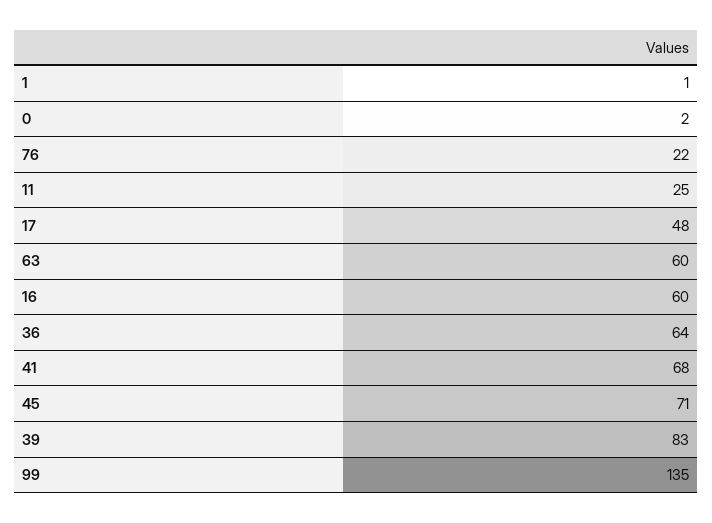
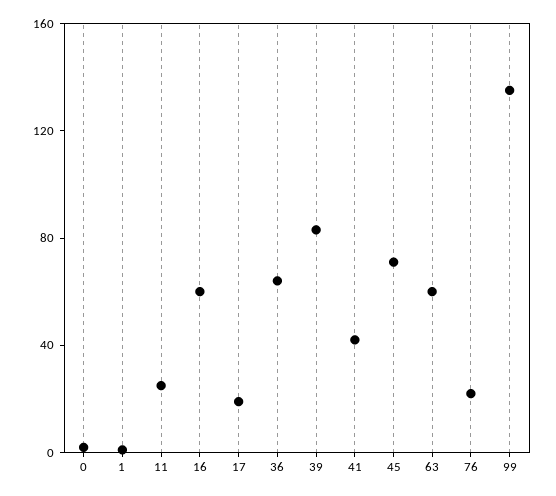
17: 48 -> 20
41: 68 -> 40

